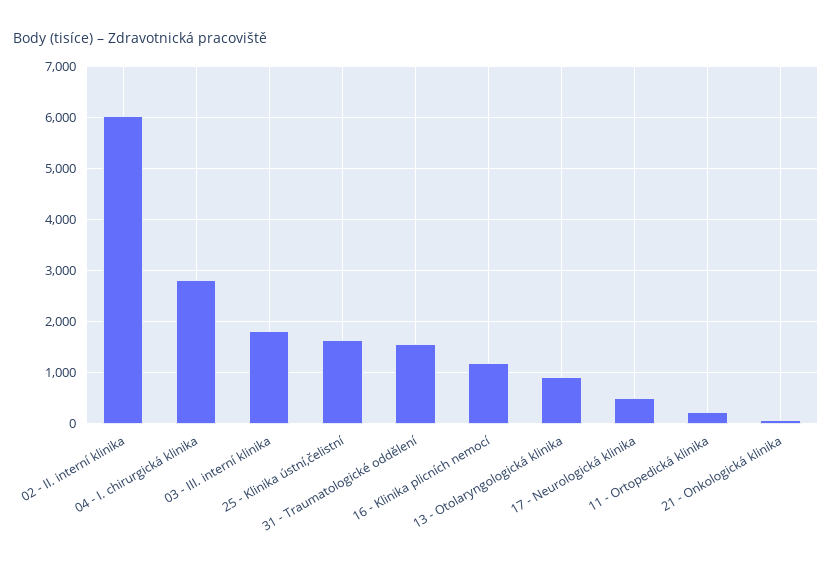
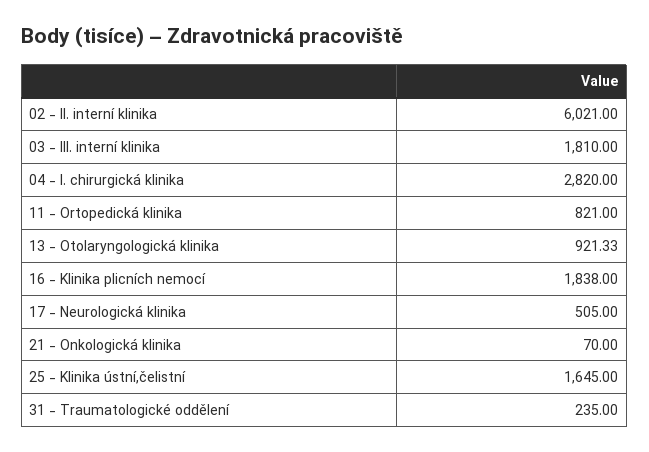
31 - Traumatologické oddělení: 1600 -> 235
16 - Klinika plicních nemocí: 1200 -> 1838
11 - Ortopedická klinika: 200 -> 821

